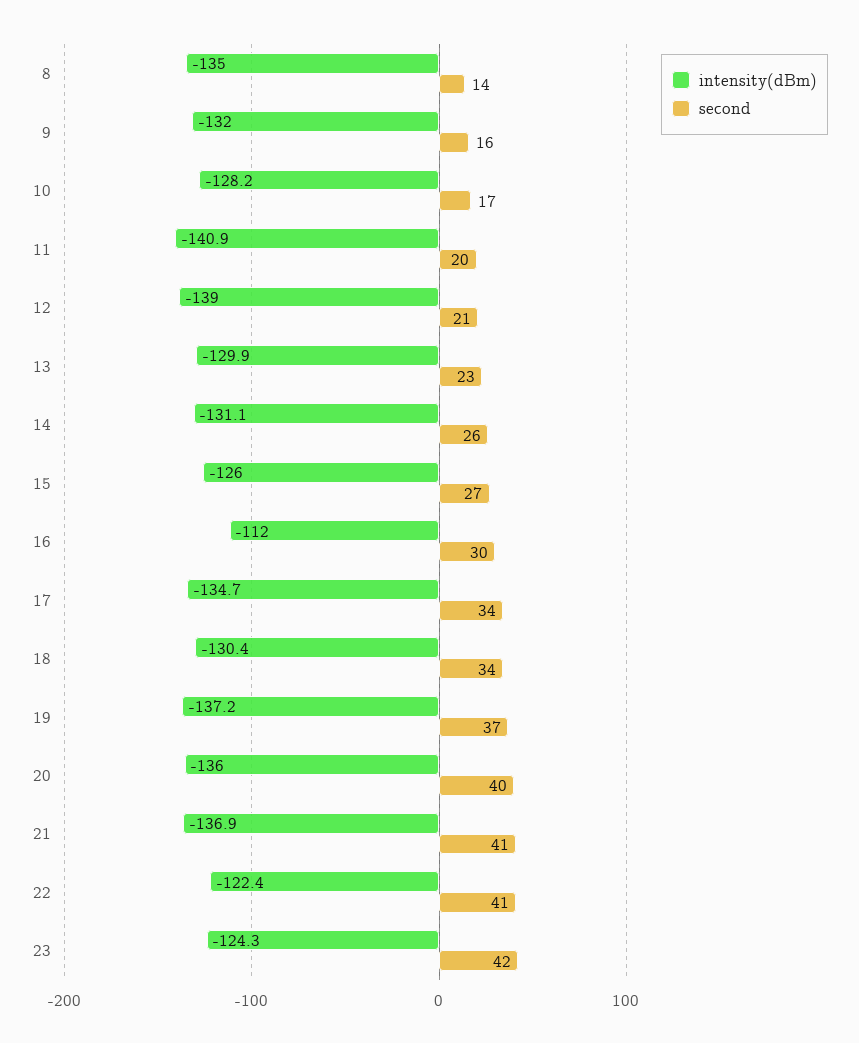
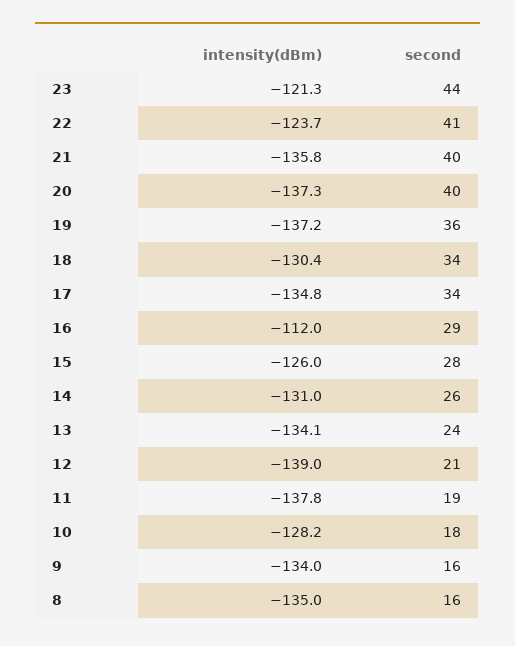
second, 8: 14 -> 16
intensity(dBm), 9: -132 -> -134
second, 10: 17 -> 18
intensity(dBm), 11: -140.9 -> -137.8
second, 11: 20 -> 19
intensity(dBm), 13: -129.9 -> -134.1
second, 13: 23 -> 24
intensity(dBm), 14: -131.1 -> -131
second, 15: 27 -> 28
second, 16: 30 -> 29
intensity(dBm), 17: -134.7 -> -134.8
second, 19: 37 -> 36
intensity(dBm), 20: -136 -> -137.3
intensity(dBm), 21: -136.9 -> -135.8
second, 21: 41 -> 40
intensity(dBm), 22: -122.4 -> -123.7
intensity(dBm), 23: -124.3 -> -121.3
second, 23: 42 -> 44

